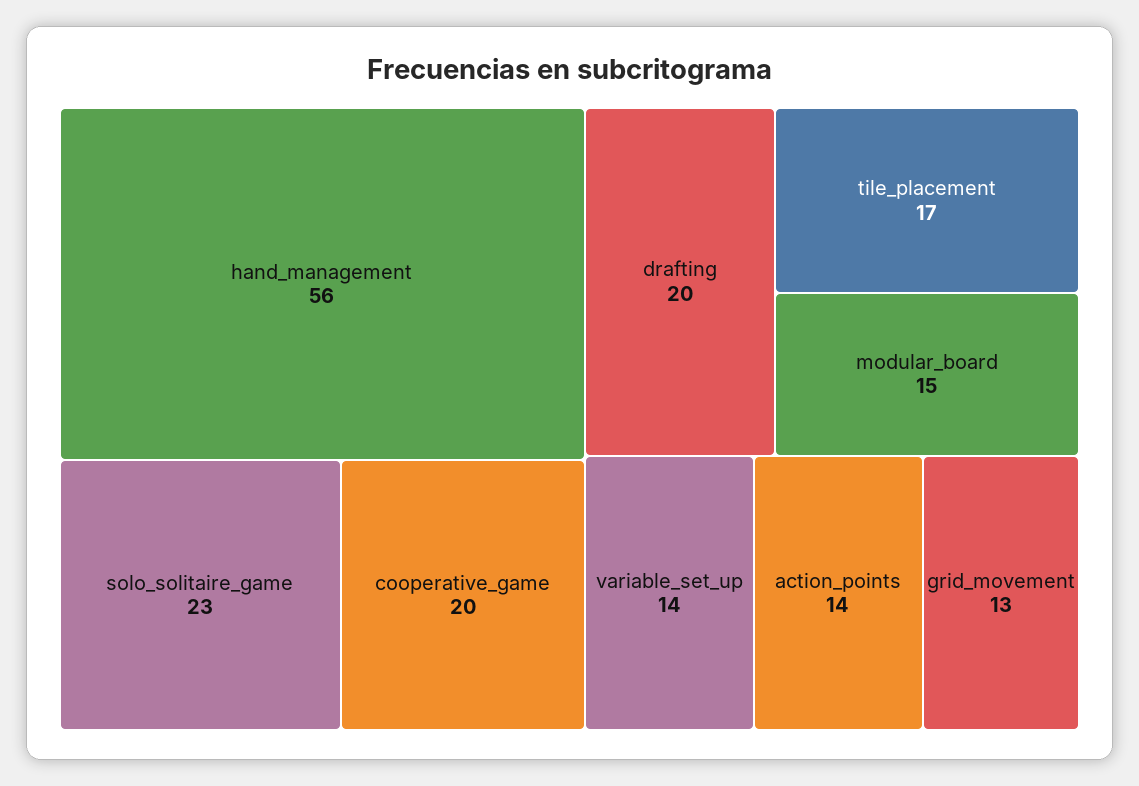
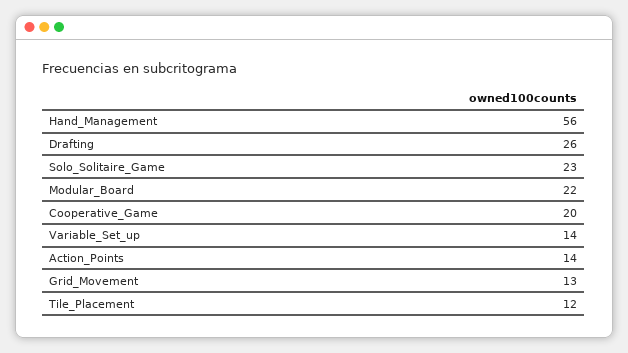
drafting: 20 -> 26
tile_placement: 17 -> 12
modular_board: 15 -> 22

